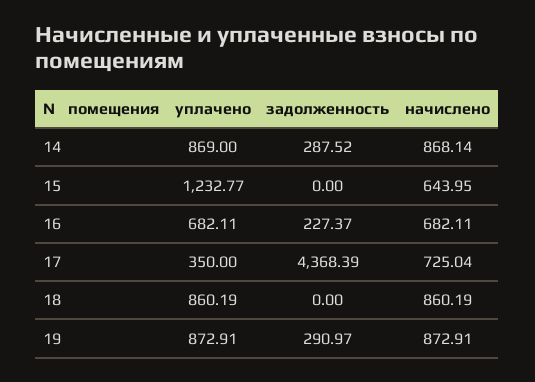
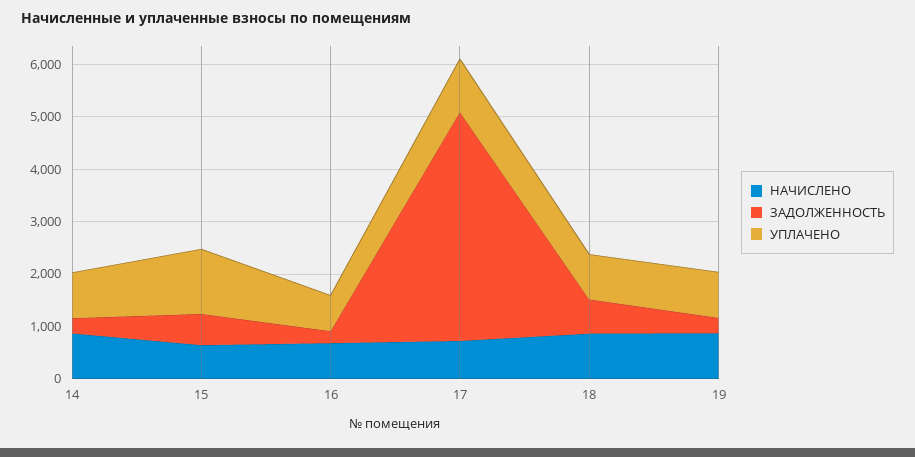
задолженность, 15: 0 -> 600
уплачено, 17: 350 -> 1000
задолженность, 18: 0 -> 600

